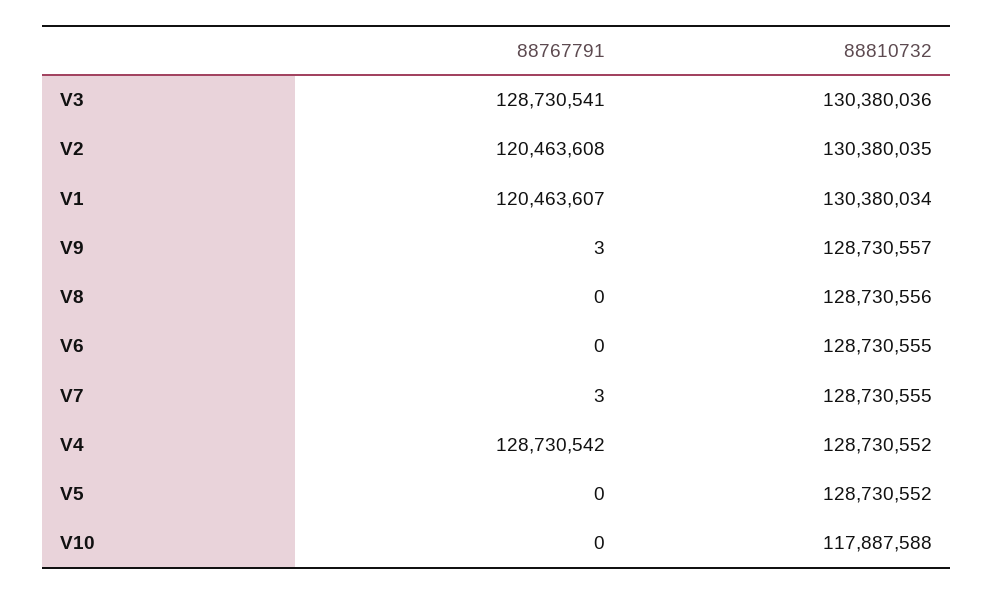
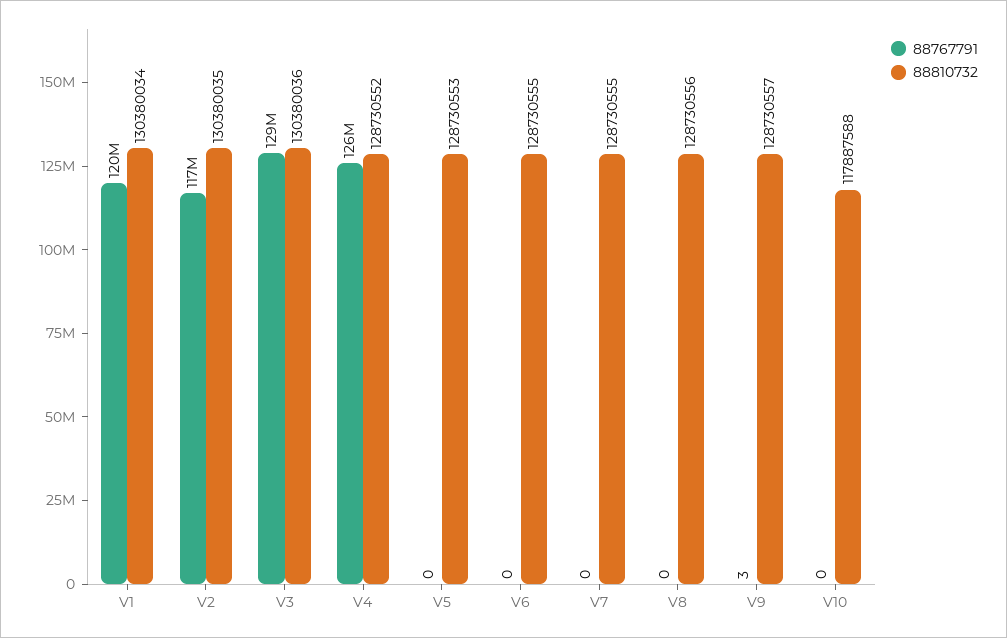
88767791, V2: 120463608 -> 117000000
88767791, V7: 3 -> 0
88767791, V4: 128730542 -> 126000000
88810732, V5: 128730552 -> 128730553

